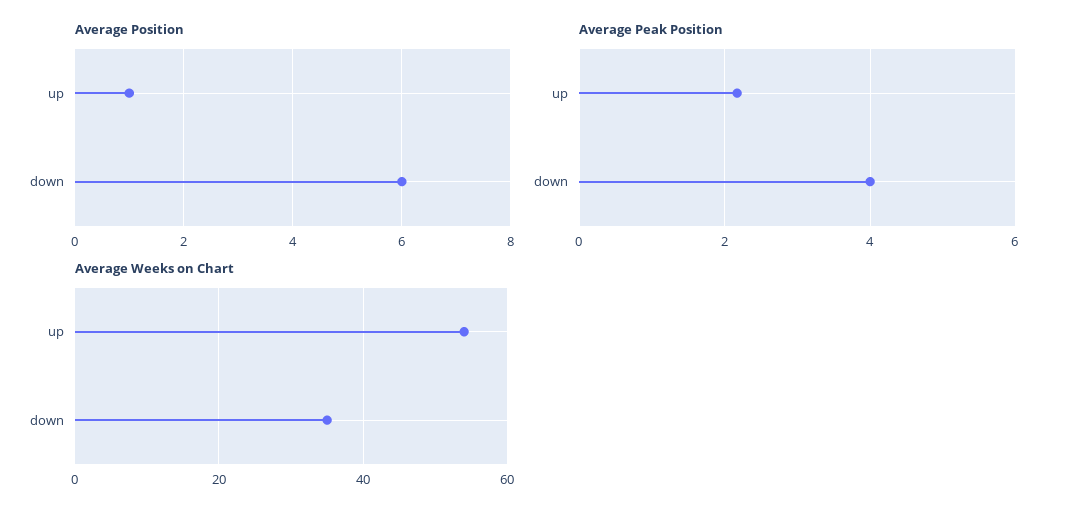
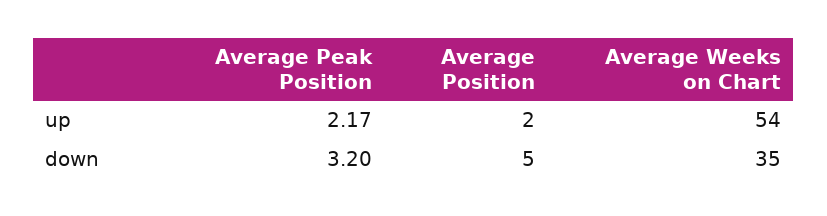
Average Position, up: 1 -> 2
Average Position, down: 6 -> 5
Average Peak Position, down: 4 -> 3.2

